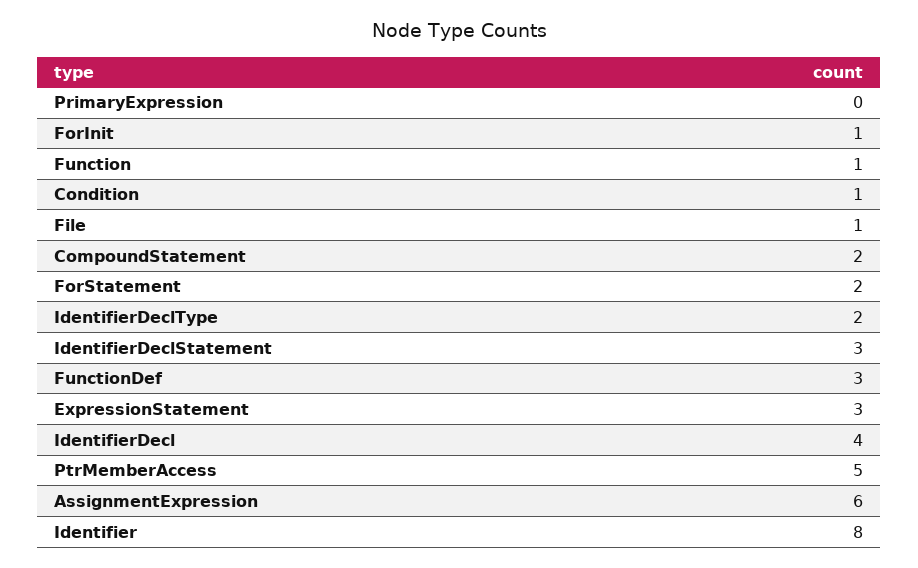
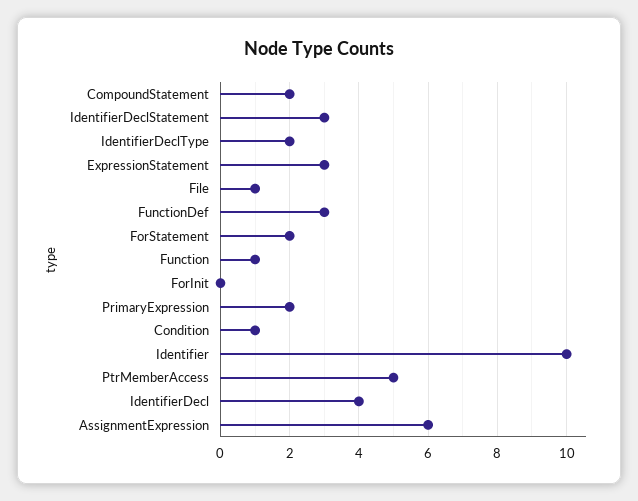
PrimaryExpression: 0 -> 2
ForInit: 1 -> 0
Identifier: 8 -> 10

